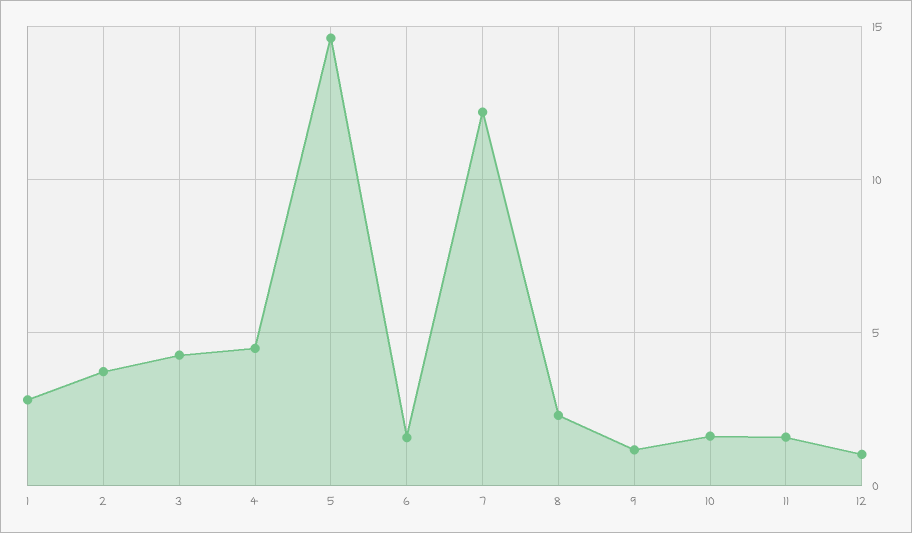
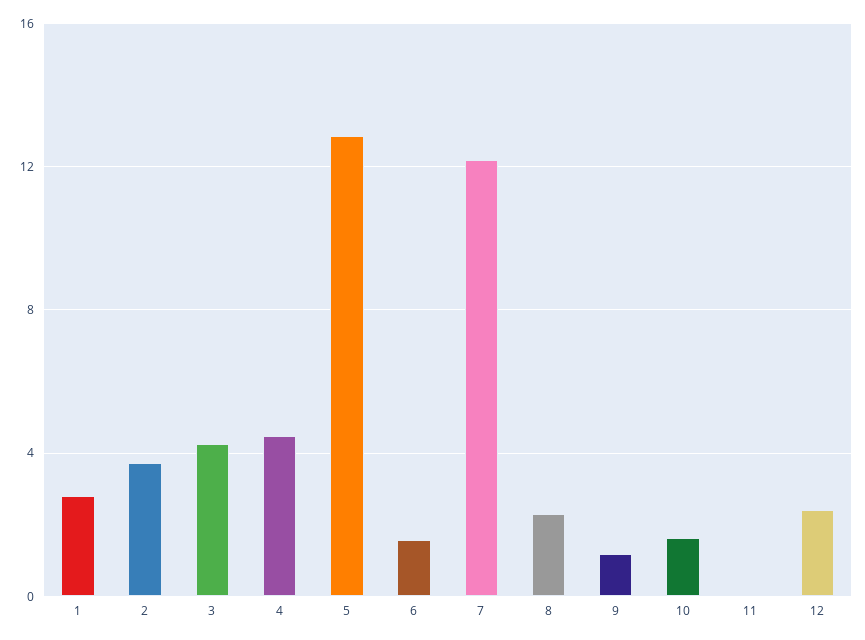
5: 14.5 -> 13
11: 1.5 -> 0
12: 1 -> 2.5

